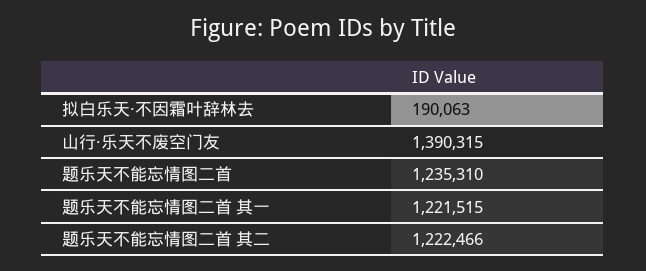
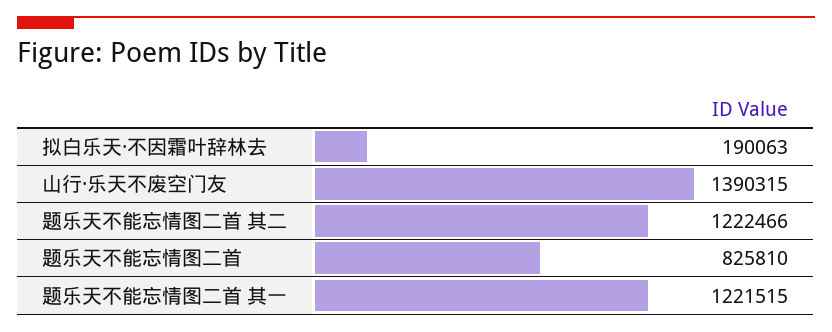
题乐天不能忘情图二首: 1235310 -> 825810

